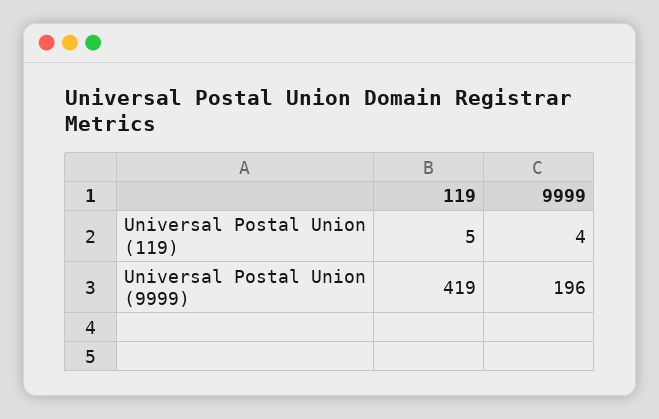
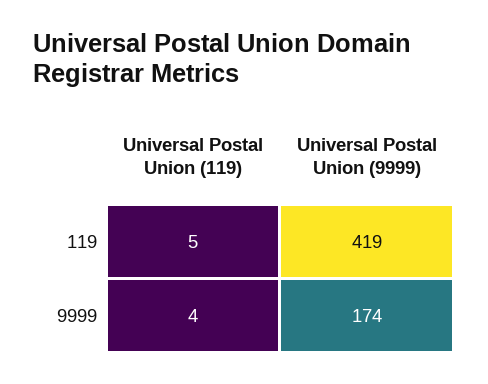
9999, Universal Postal Union (9999): 196 -> 174

